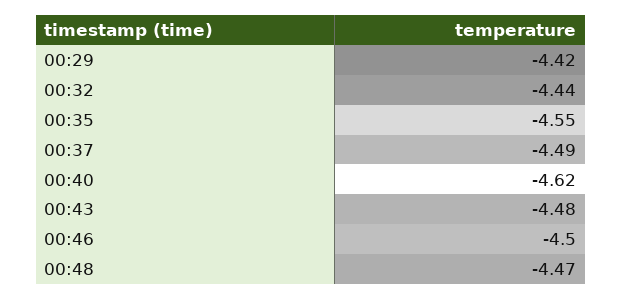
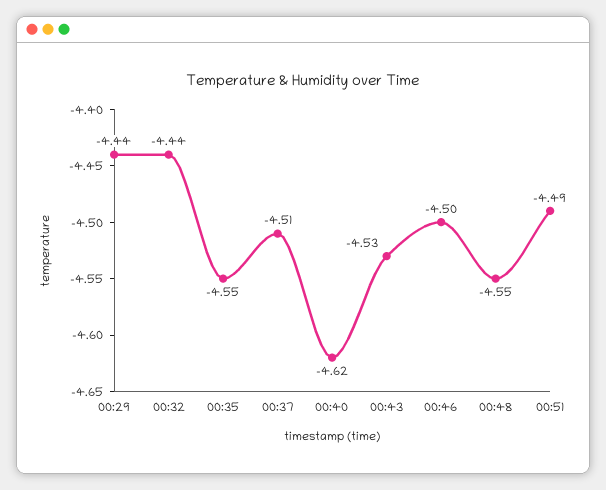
00:29: -4.42 -> -4.44
00:37: -4.49 -> -4.51
00:43: -4.48 -> -4.53
00:48: -4.47 -> -4.55
00:51: none -> -4.49

